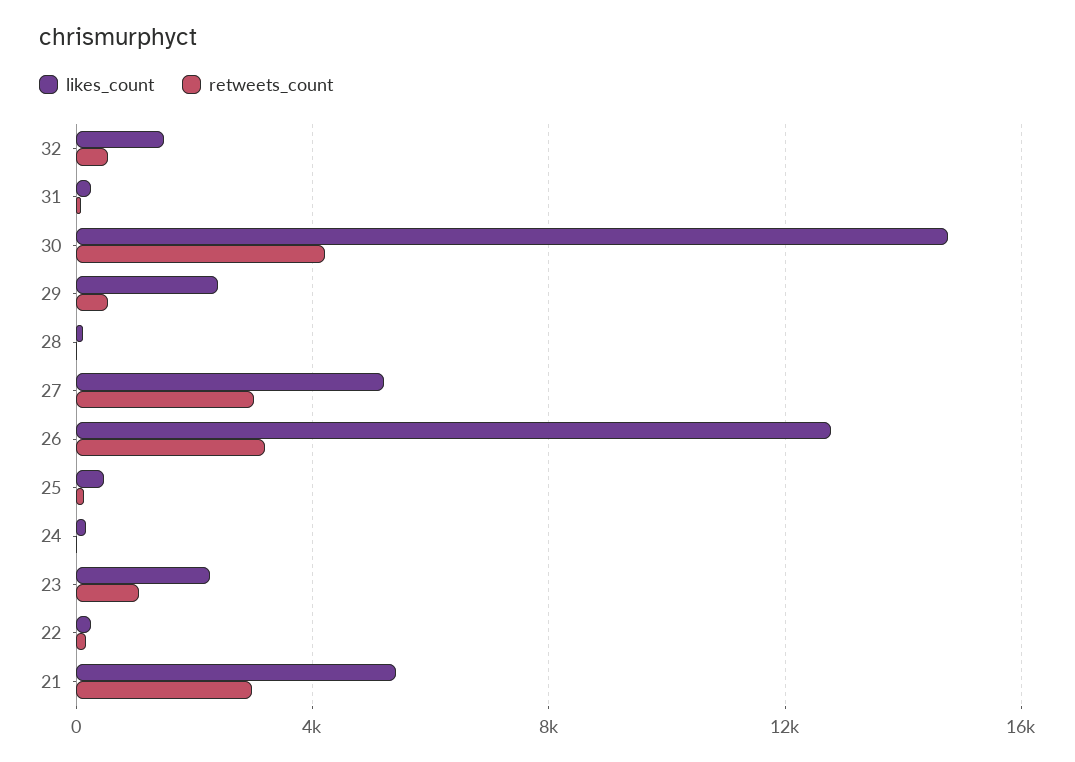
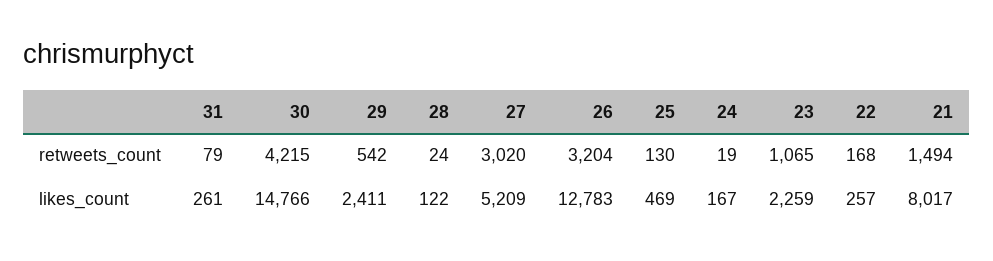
likes_count, 32: 1500 -> none
retweets_count, 32: 500 -> none
likes_count, 21: 5500 -> 8017
retweets_count, 21: 3000 -> 1494

